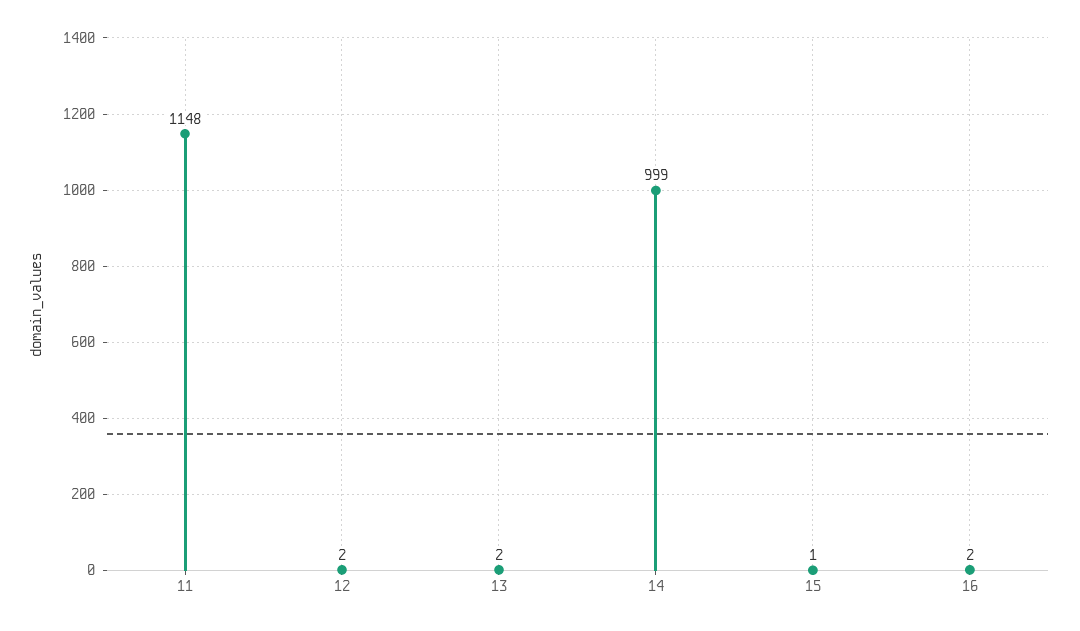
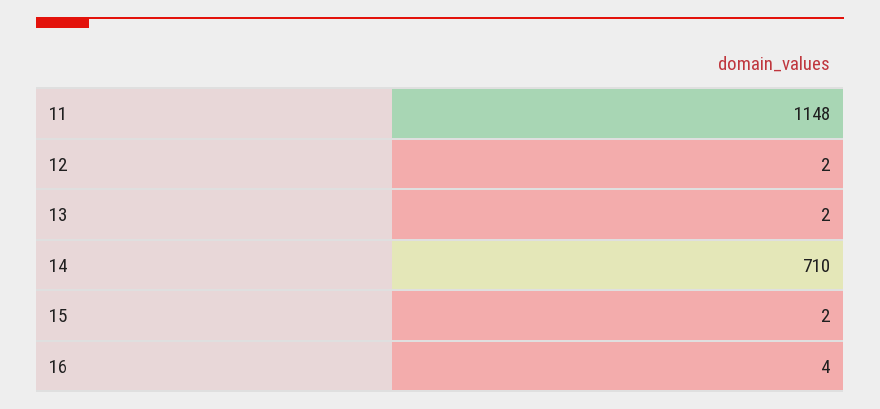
14: 999 -> 710
15: 1 -> 2
16: 2 -> 4

